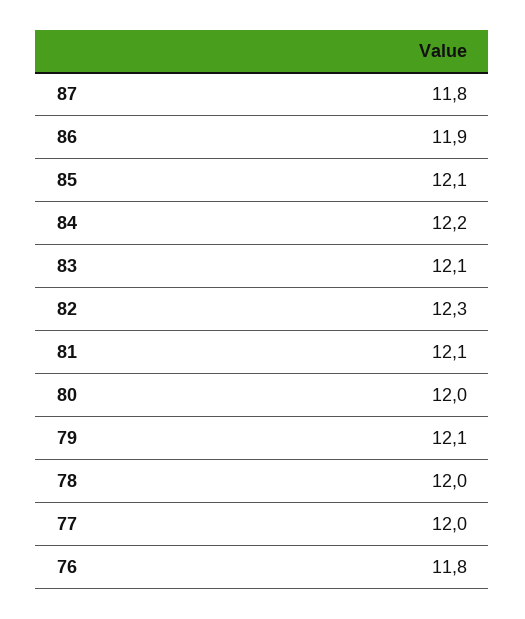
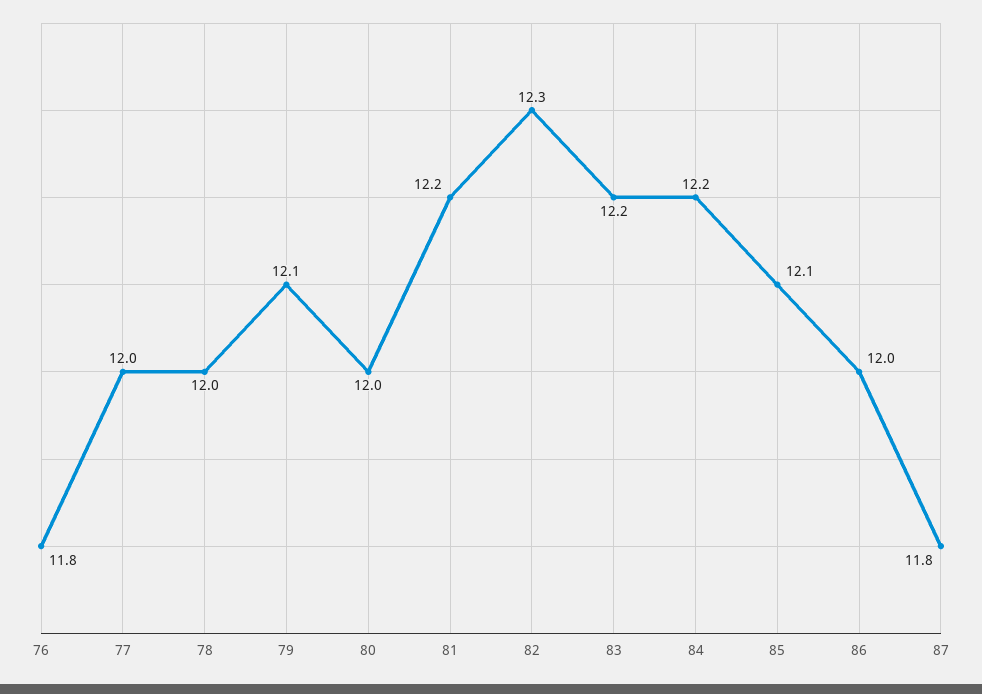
86: 11.9 -> 12
83: 12.1 -> 12.2
81: 12.1 -> 12.2

